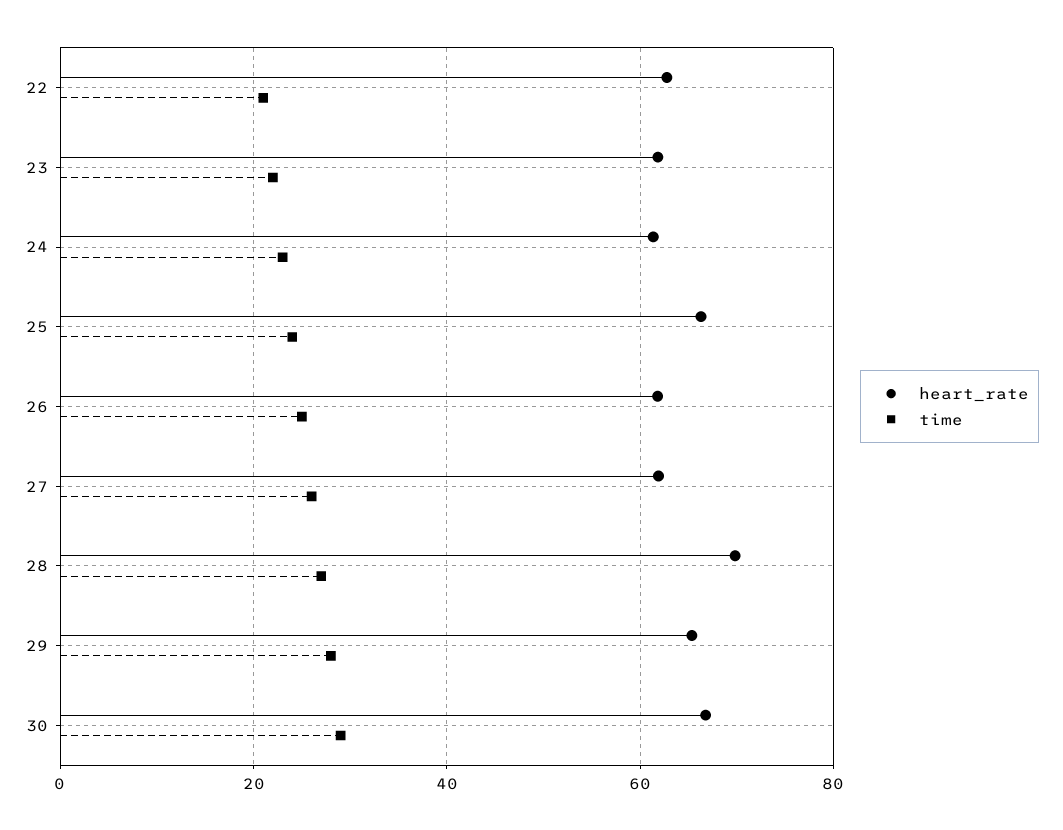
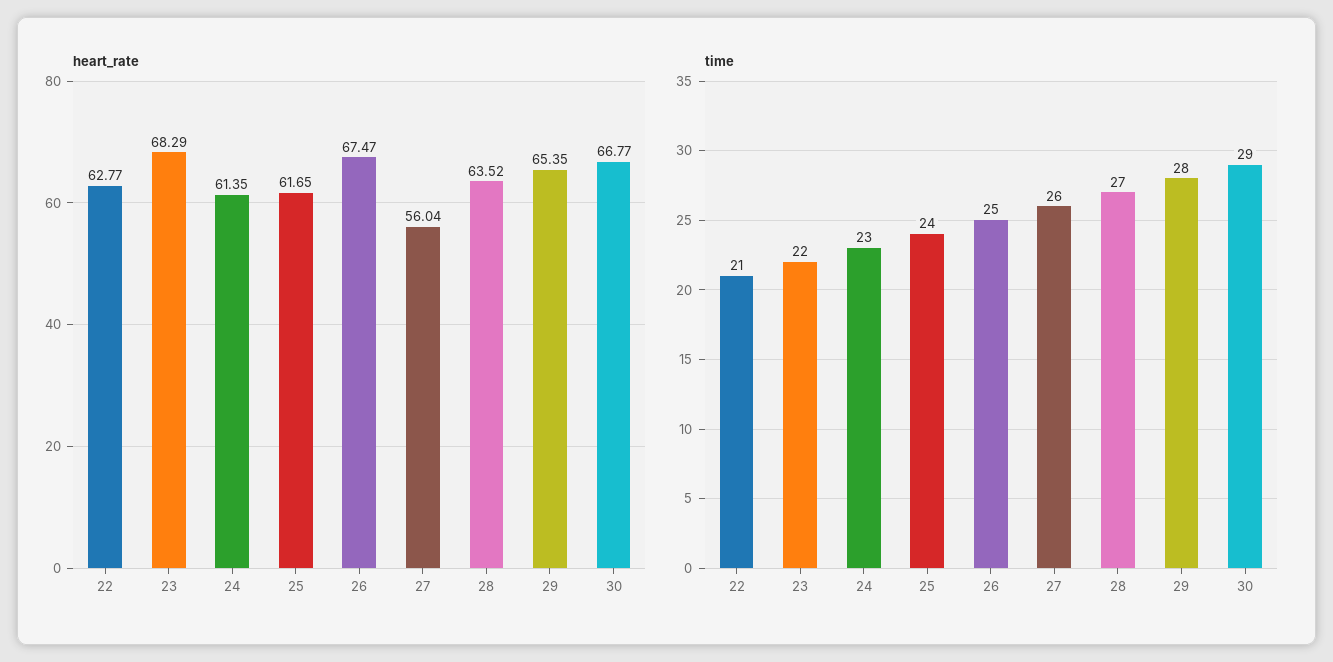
heart_rate, 23: 62 -> 68.29
heart_rate, 25: 66 -> 61.65
heart_rate, 26: 62 -> 67.47
heart_rate, 27: 62 -> 56.04
heart_rate, 28: 70 -> 63.52

